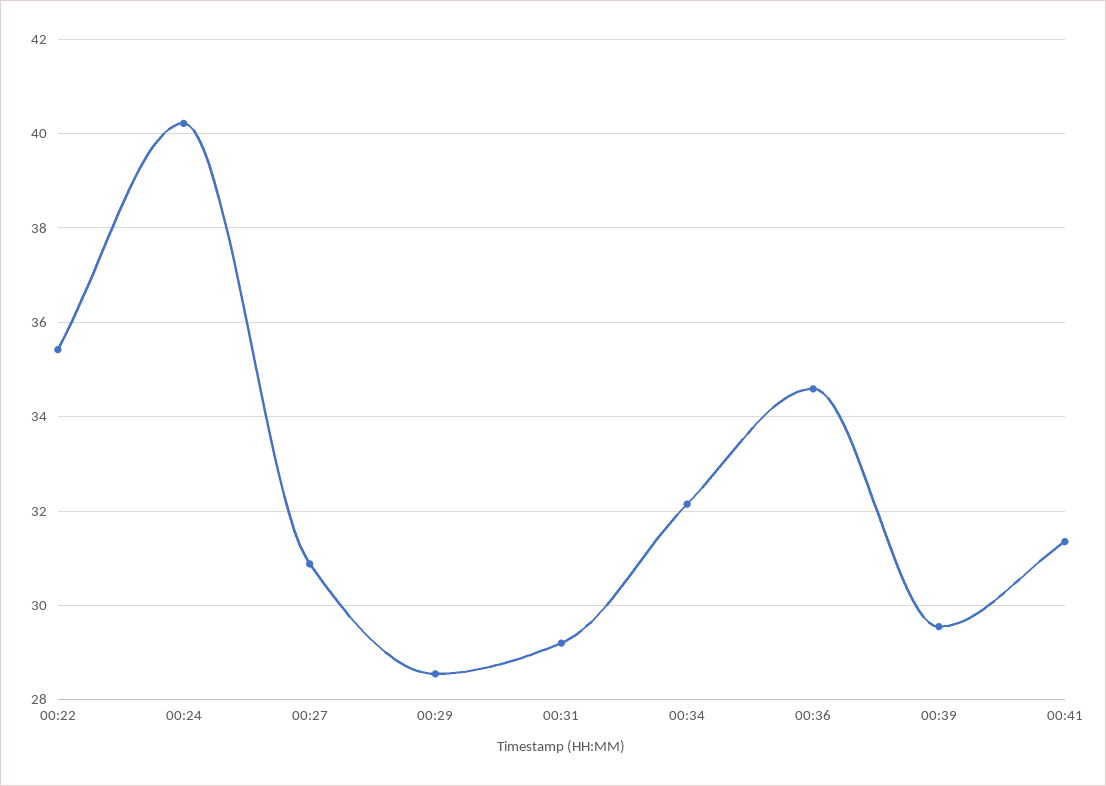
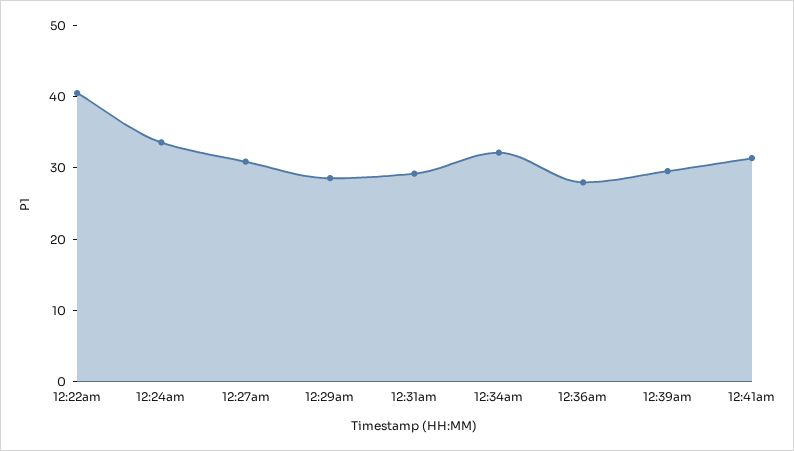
00:22: 35.4 -> 40
00:24: 40.2 -> 34
00:36: 34.6 -> 28

